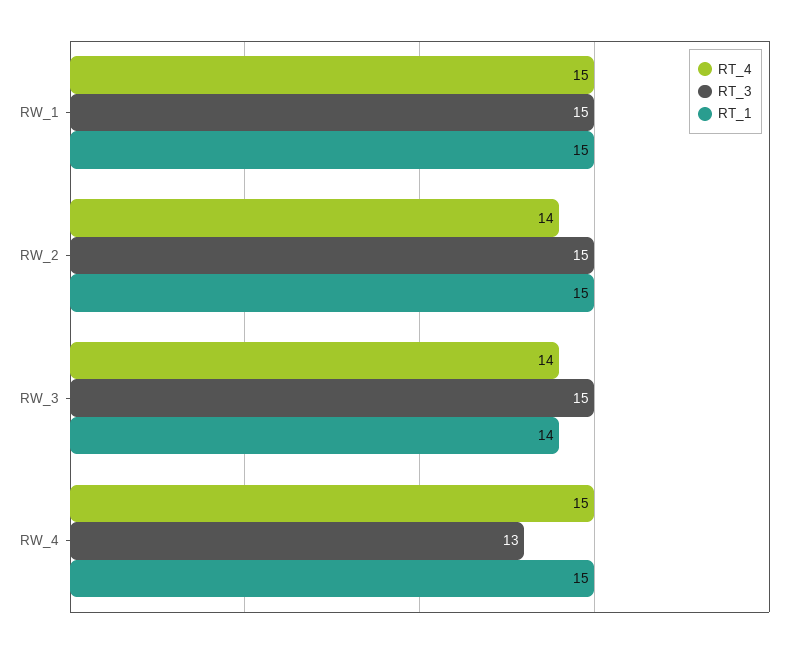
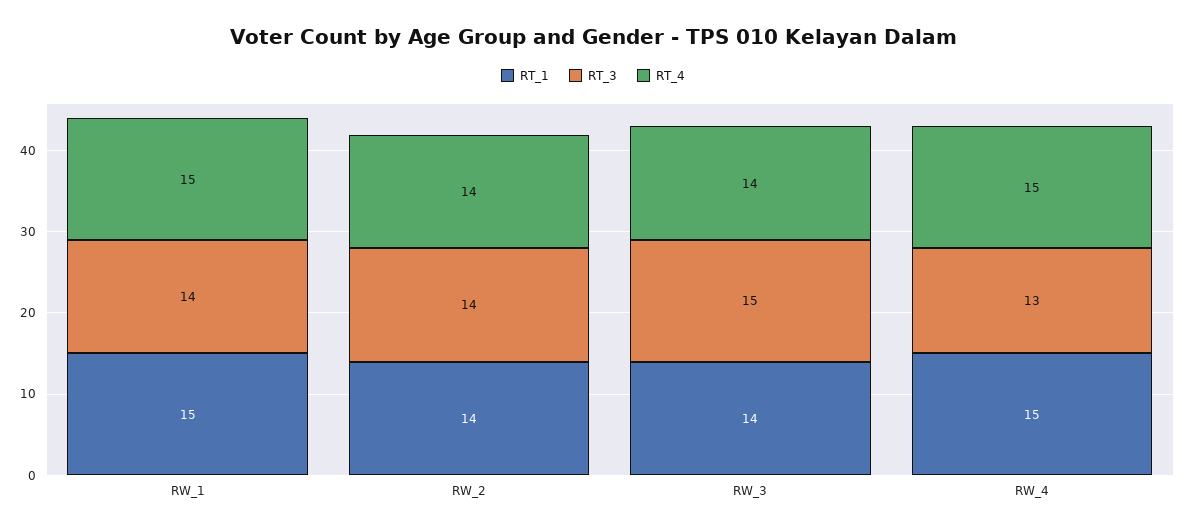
RT_3, RW_1: 15 -> 14
RT_3, RW_2: 15 -> 14
RT_1, RW_2: 15 -> 14

